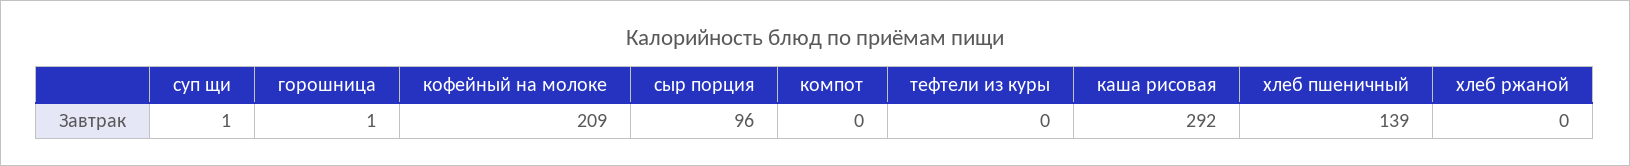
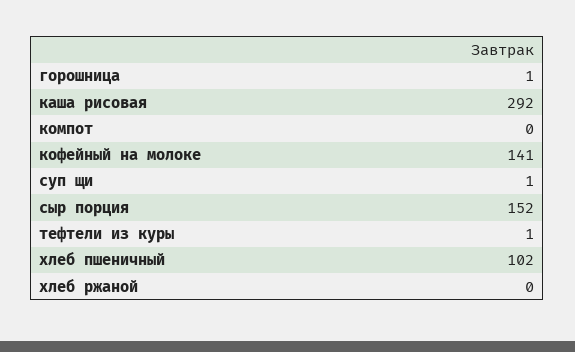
кофейный на молоке: 209 -> 141
сыр порция: 96 -> 152
тефтели из куры: 0 -> 1
хлеб пшеничный: 139 -> 102

